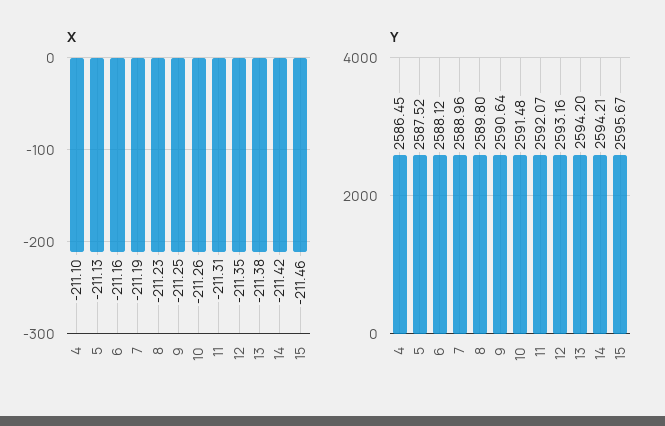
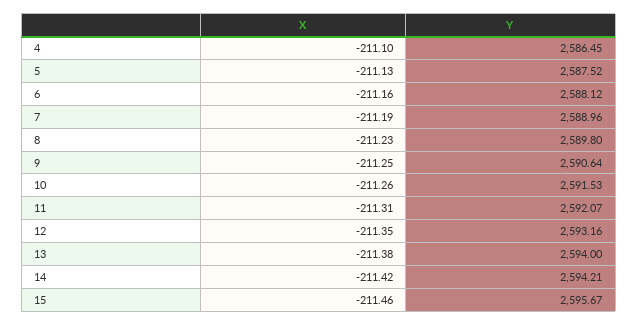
Y, 10: 2591.48 -> 2591.53
Y, 13: 2594.2 -> 2594

